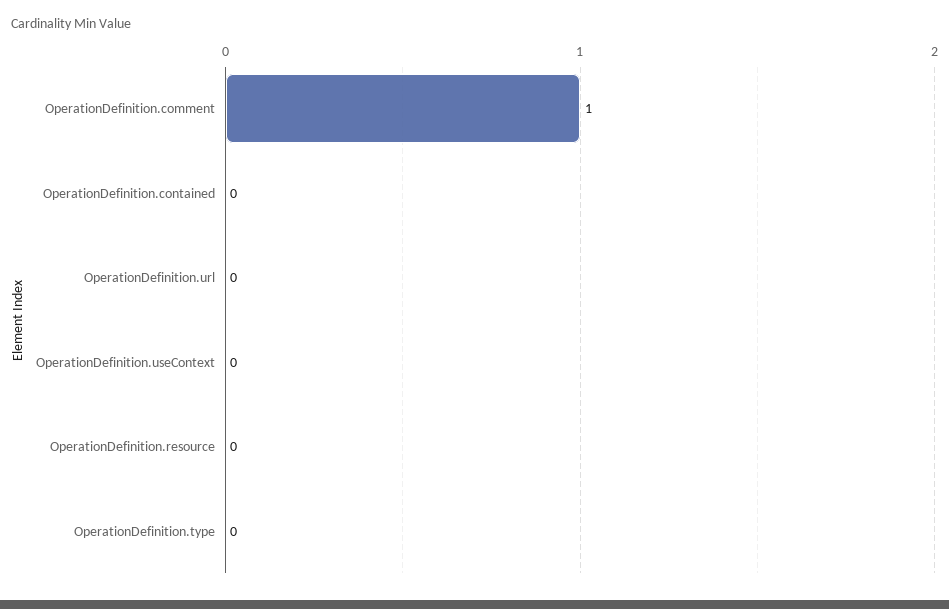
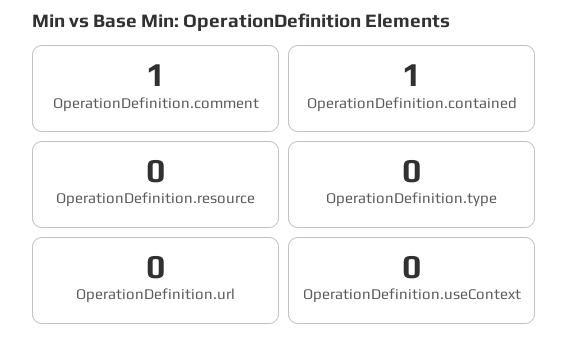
OperationDefinition.contained: 0 -> 1

